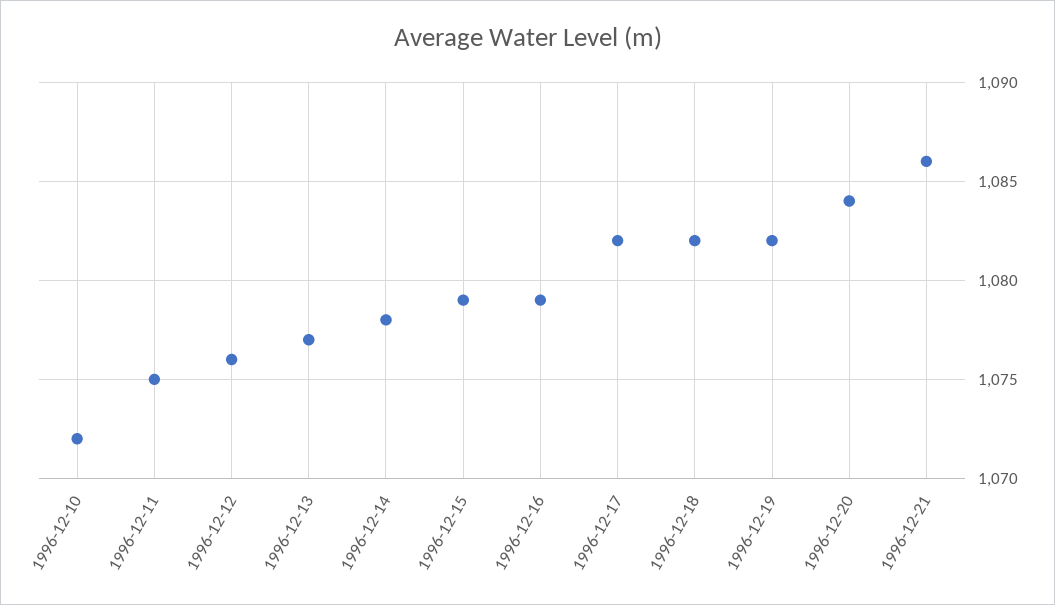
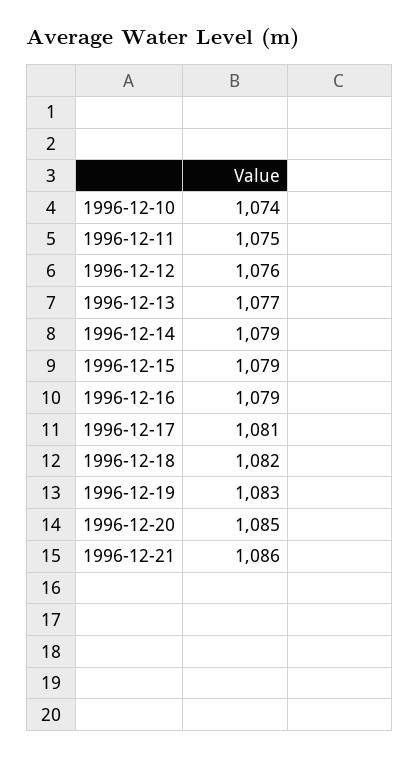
1996-12-10: 1072 -> 1074
1996-12-14: 1078 -> 1079
1996-12-17: 1082 -> 1081
1996-12-19: 1082 -> 1083
1996-12-20: 1084 -> 1085

